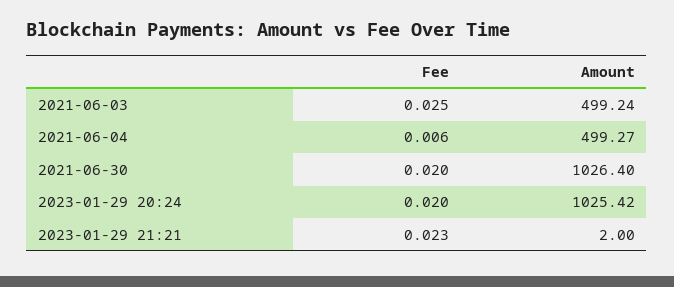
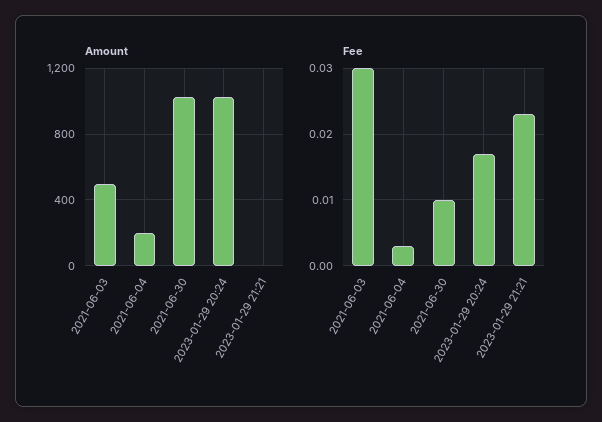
Fee, 2021-06-03: 0.025 -> 0.03
Fee, 2021-06-04: 0.006 -> 0.003
Amount, 2021-06-04: 499.27 -> 200
Fee, 2021-06-30: 0.02 -> 0.01
Fee, 2023-01-29 20:24: 0.02 -> 0.017

